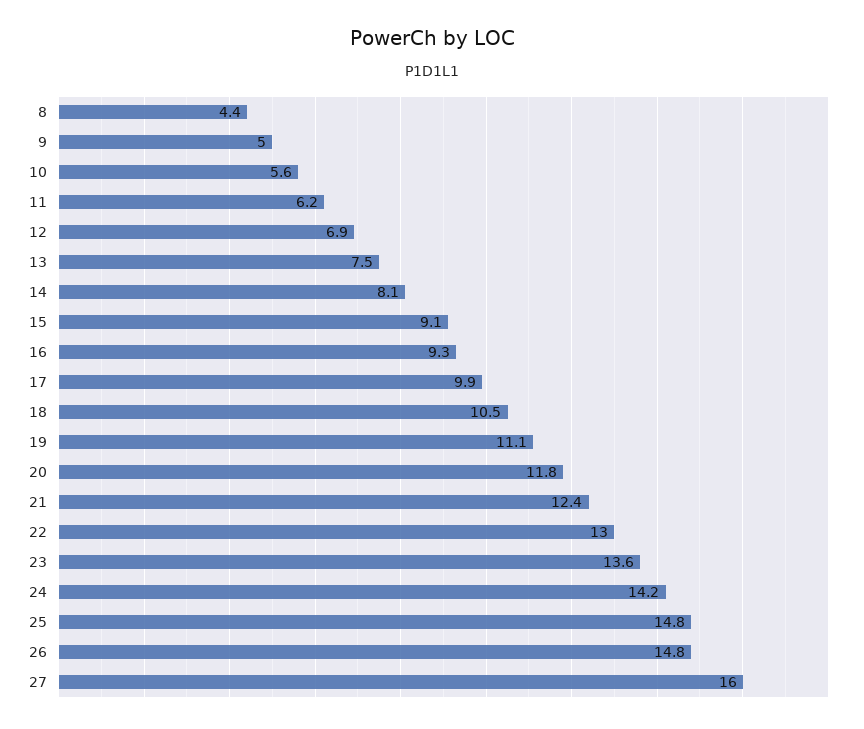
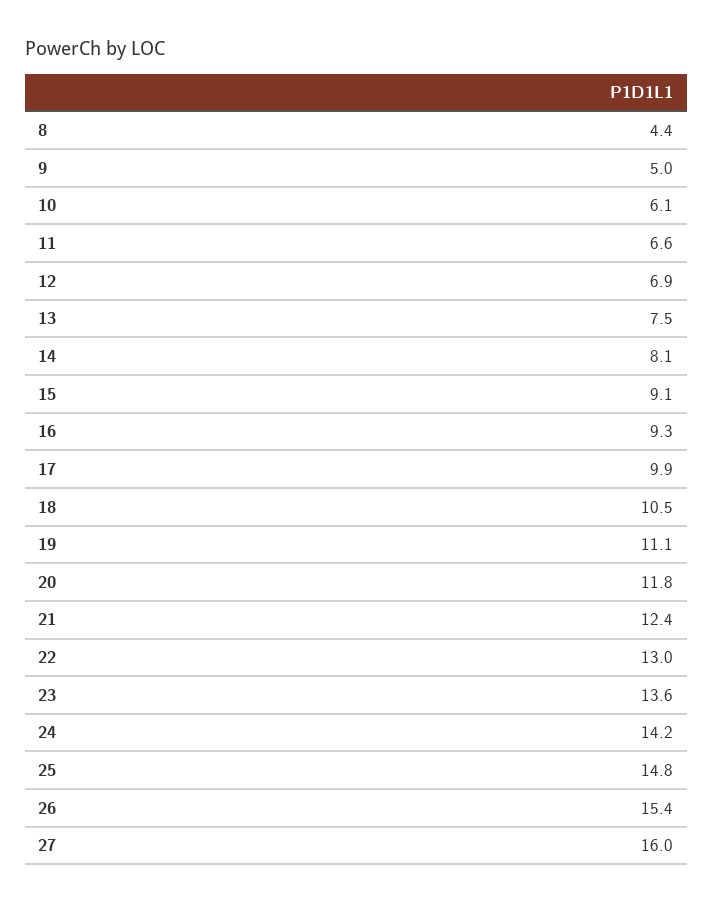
10: 5.6 -> 6.1
11: 6.2 -> 6.6
26: 14.8 -> 15.4

